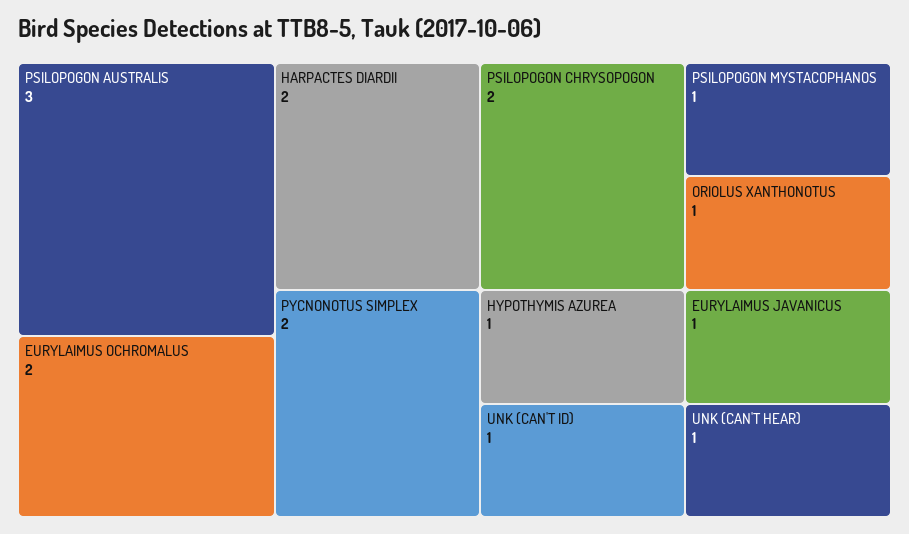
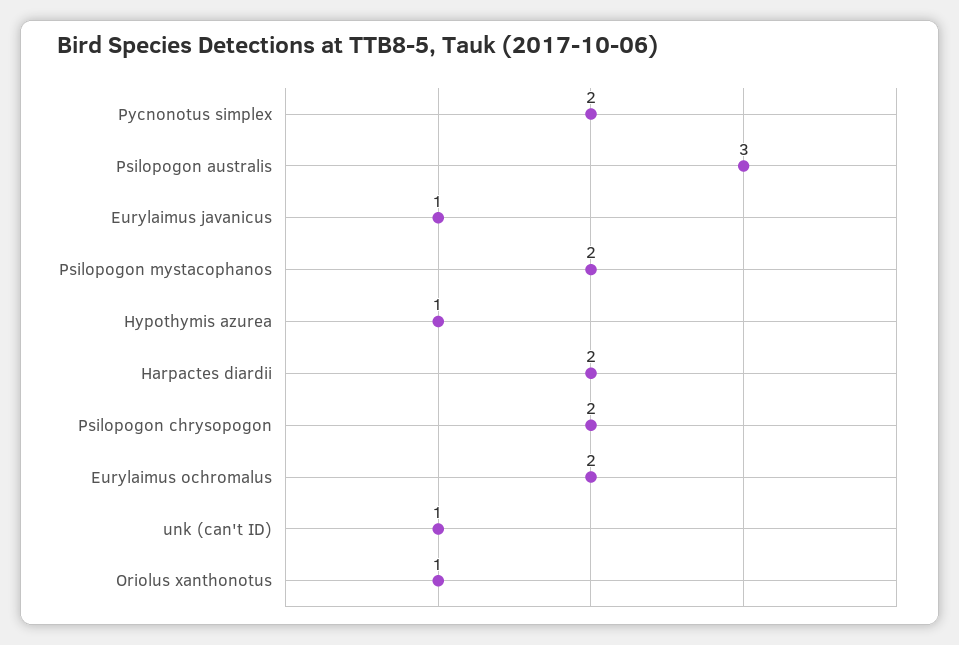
PSILOPOGON MYSTACOPHANOS: 1 -> 2
UNK (CAN'T HEAR): 1 -> none

